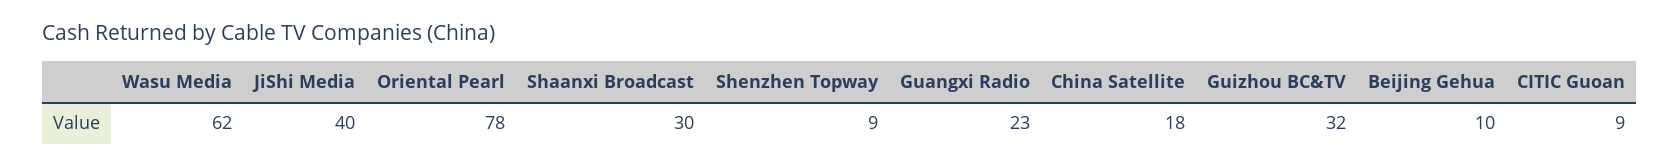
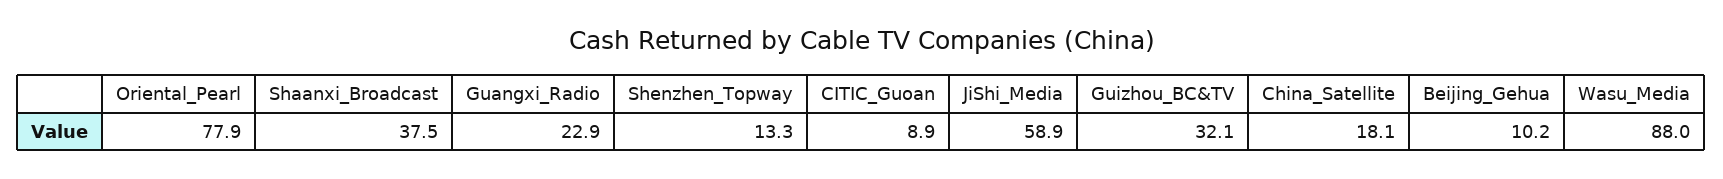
Wasu Media: 62 -> 88
JiShi Media: 40 -> 58.9
Shaanxi Broadcast: 30 -> 37.5
Shenzhen Topway: 9 -> 13.3

